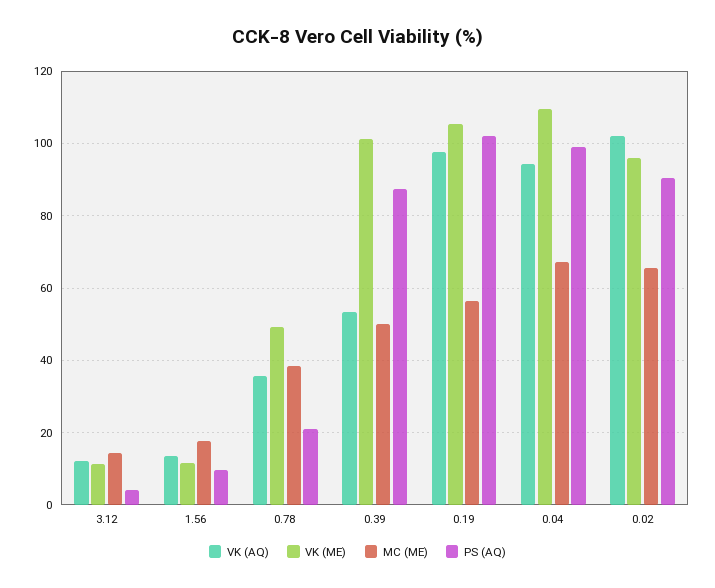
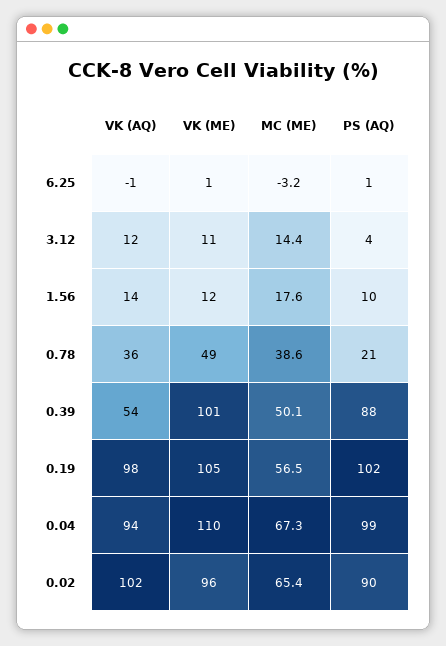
VK (AQ), 6.25: none -> -1
VK (ME), 6.25: none -> 1
MC (ME), 6.25: none -> -3.2
PS (AQ), 6.25: none -> 1

